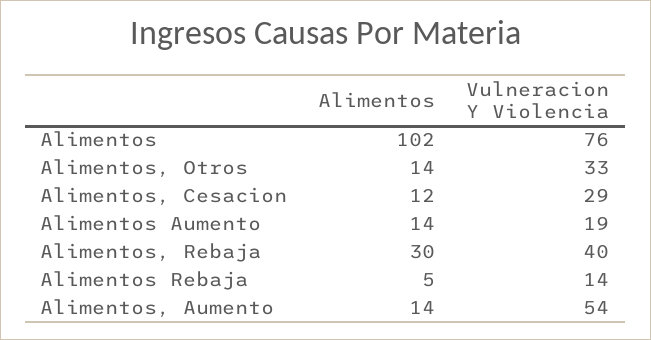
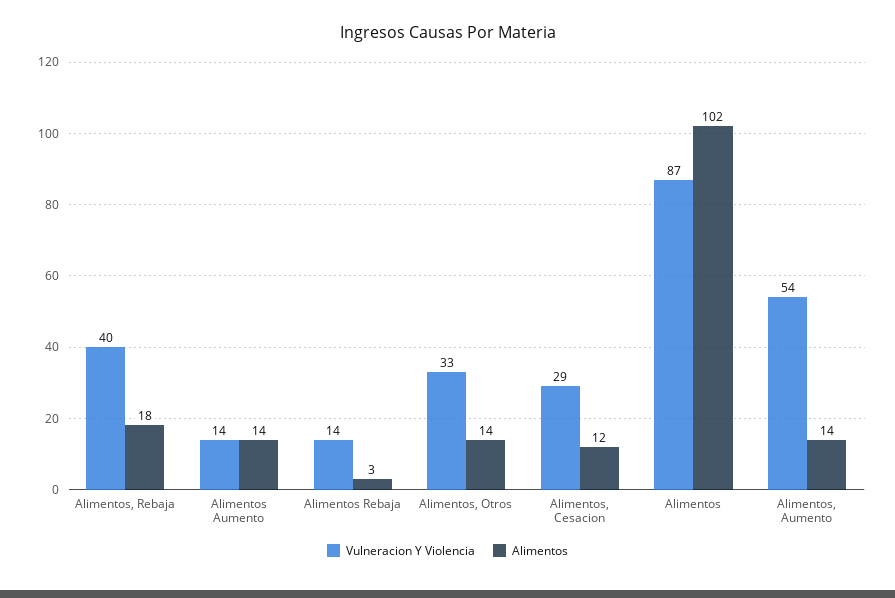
Vulneracion Y Violencia, Alimentos: 76 -> 87
Vulneracion Y Violencia, Alimentos Aumento: 19 -> 14
Alimentos, Alimentos, Rebaja: 30 -> 18
Alimentos, Alimentos Rebaja: 5 -> 3

